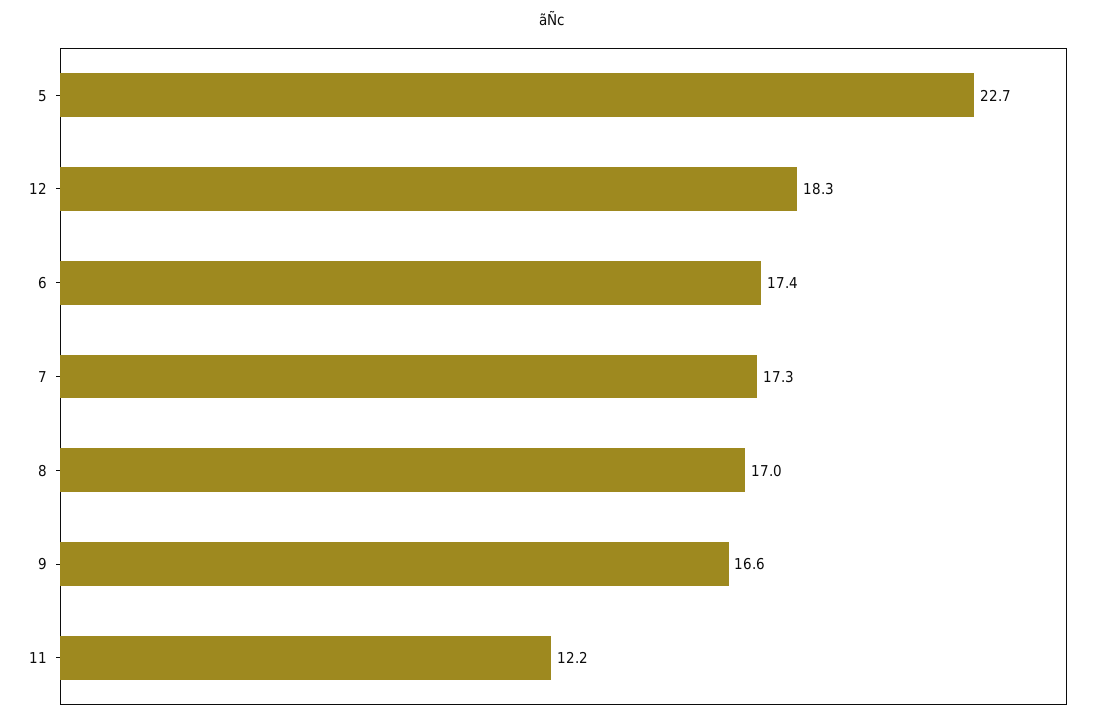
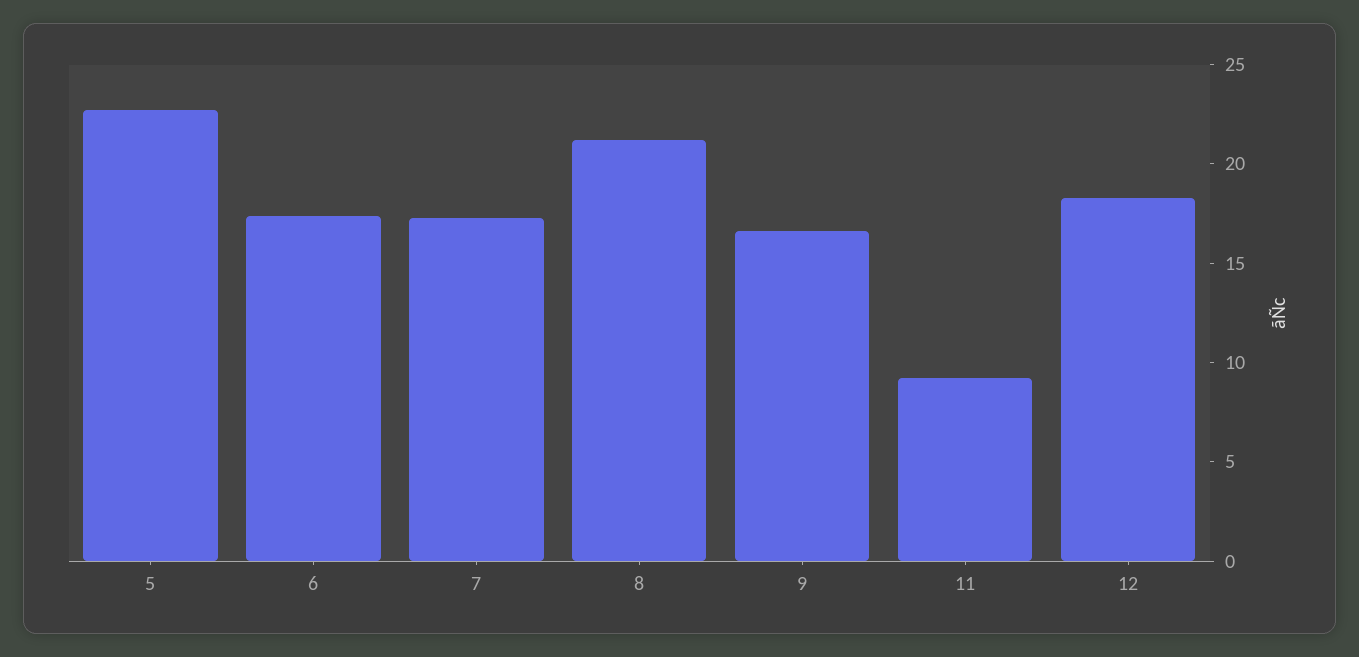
8: 17 -> 21
11: 12.2 -> 9

